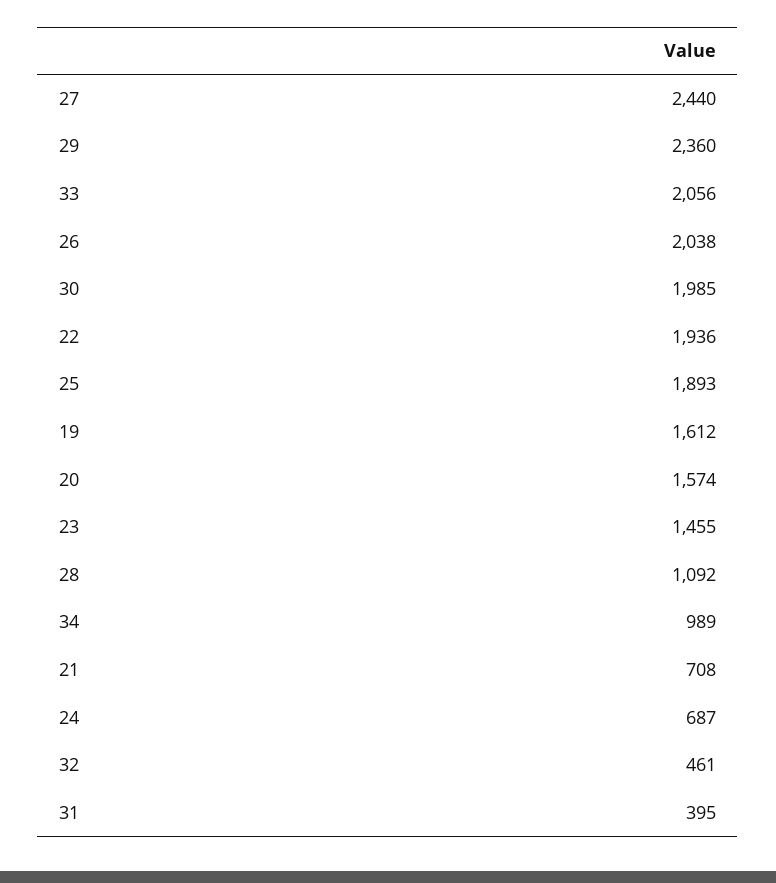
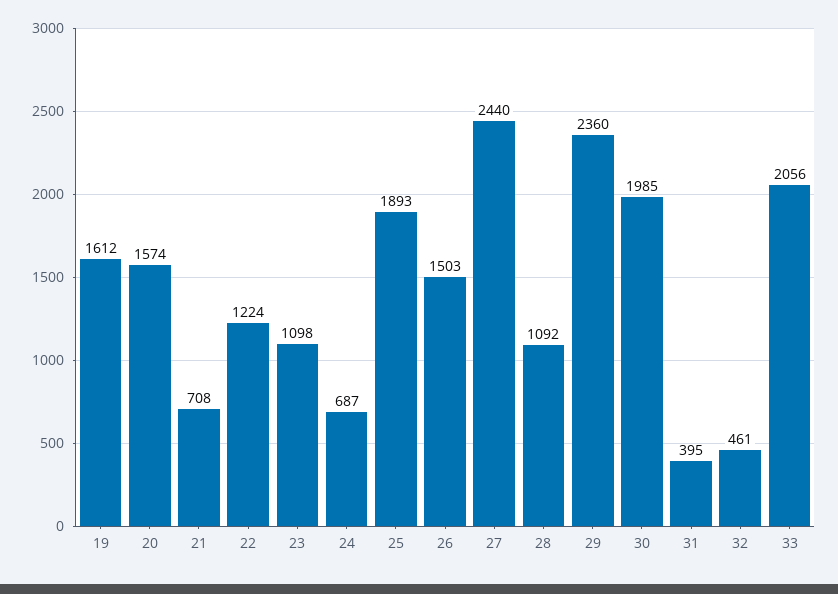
26: 2038 -> 1503
22: 1936 -> 1224
23: 1455 -> 1098
34: 989 -> none

